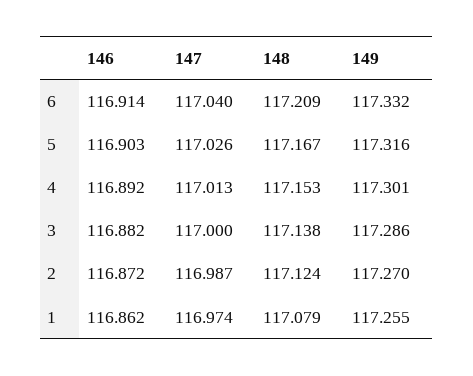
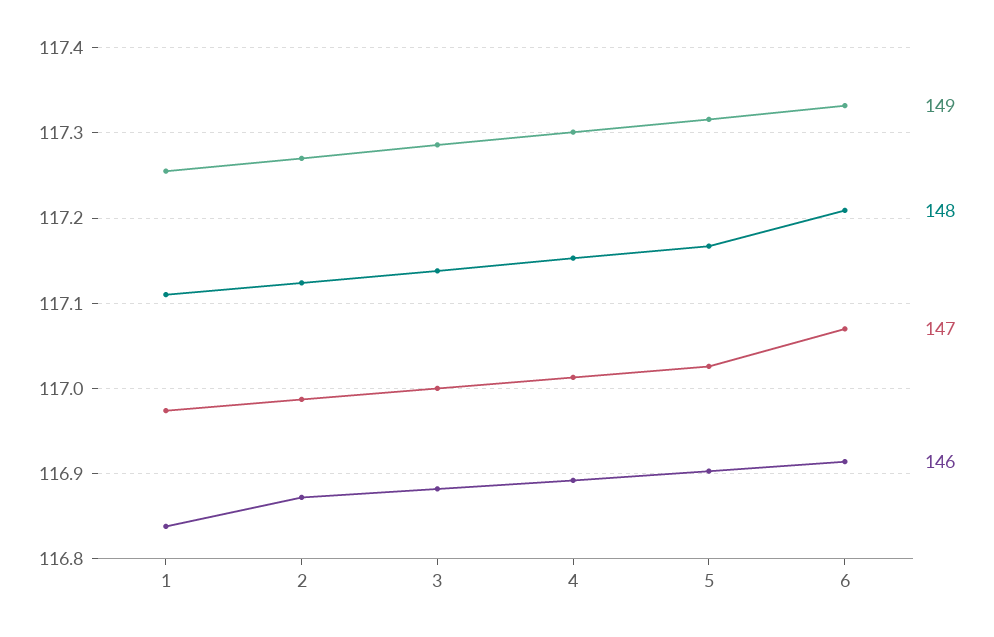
147, 6: 117.04 -> 117.07
146, 1: 116.862 -> 116.84
148, 1: 117.079 -> 117.11

